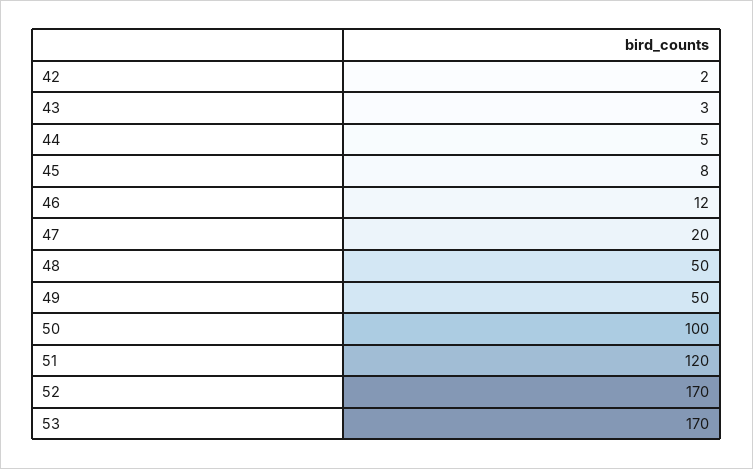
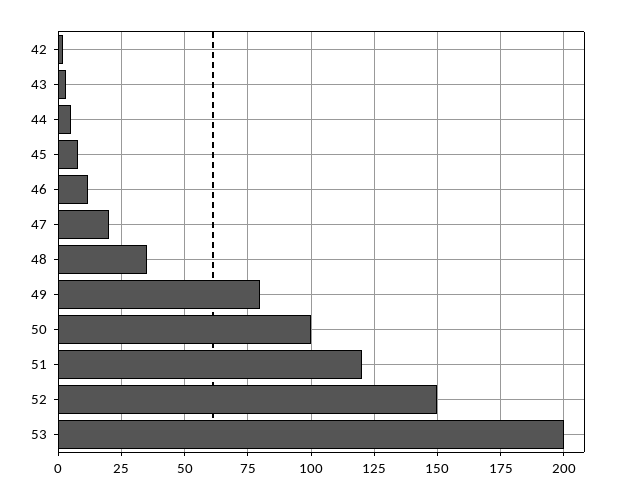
48: 50 -> 35
49: 50 -> 80
52: 170 -> 150
53: 170 -> 200

